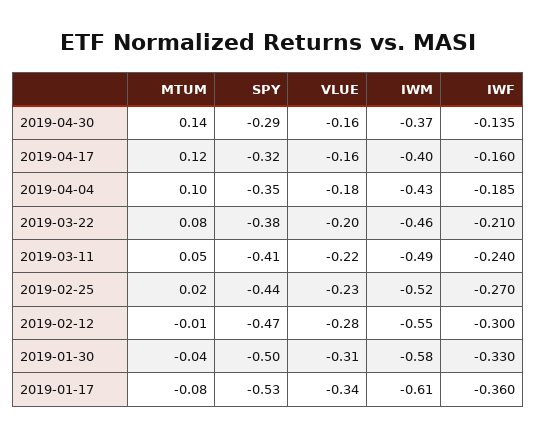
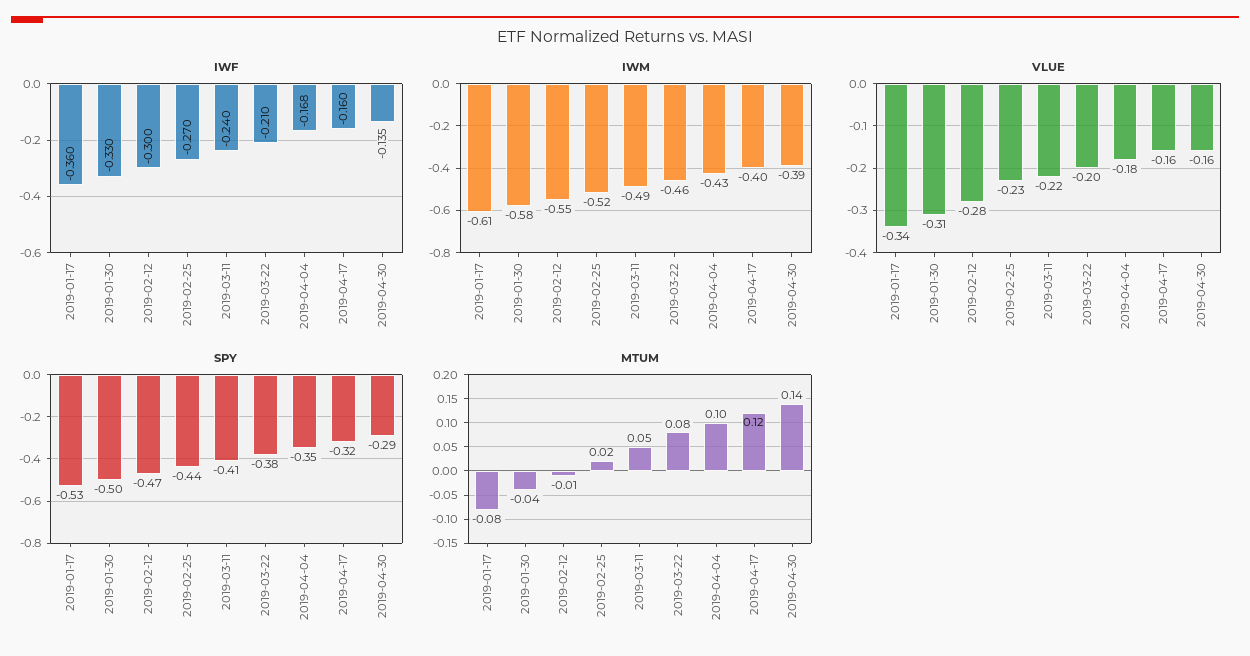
IWM, 2019-04-30: -0.37 -> -0.39
IWF, 2019-04-04: -0.185 -> -0.168

